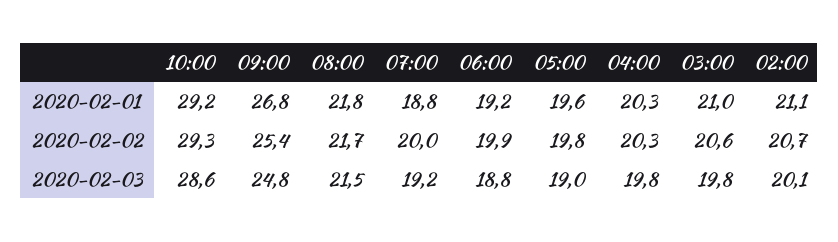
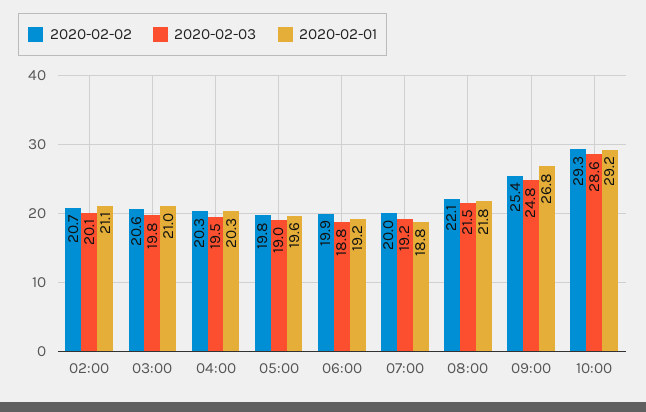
2020-02-02, 08:00: 21.7 -> 22.1
2020-02-03, 04:00: 19.8 -> 19.5

